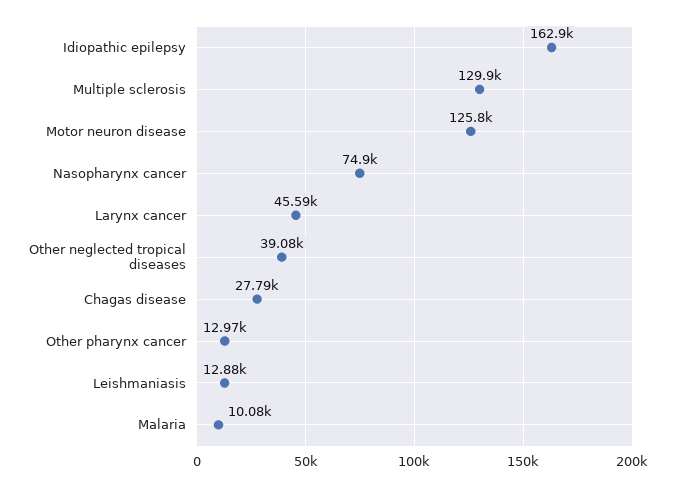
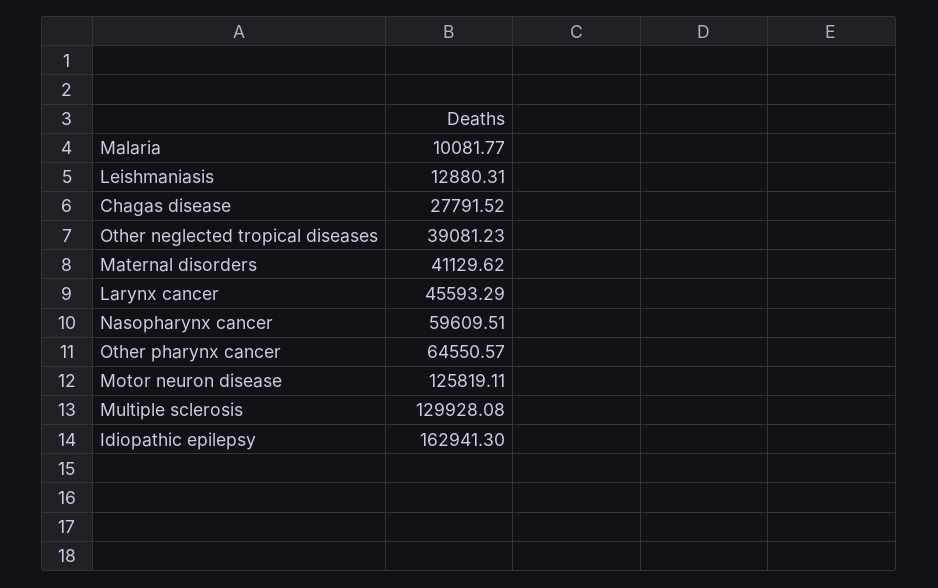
Nasopharynx cancer: 74900 -> 59609.51
Other pharynx cancer: 12970 -> 64550.57
Maternal disorders: none -> 41129.62

